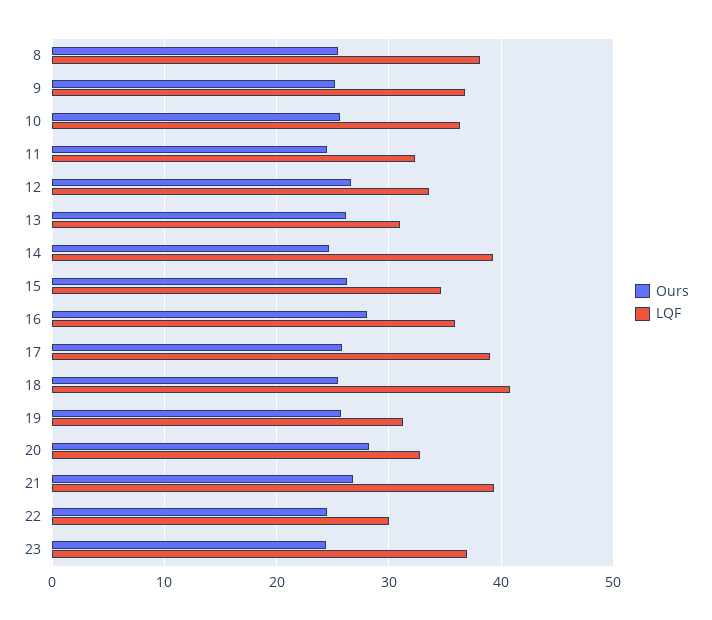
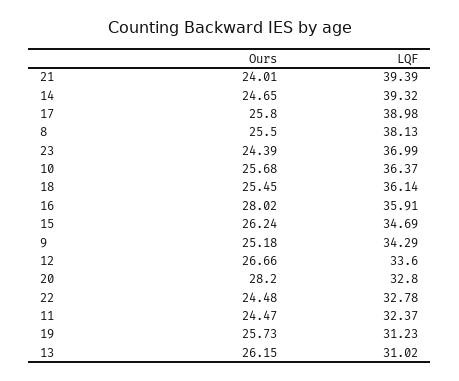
LQF, 9: 37 -> 34.29
LQF, 18: 41 -> 36.14
Ours, 21: 27 -> 24.01
LQF, 22: 30 -> 32.78

